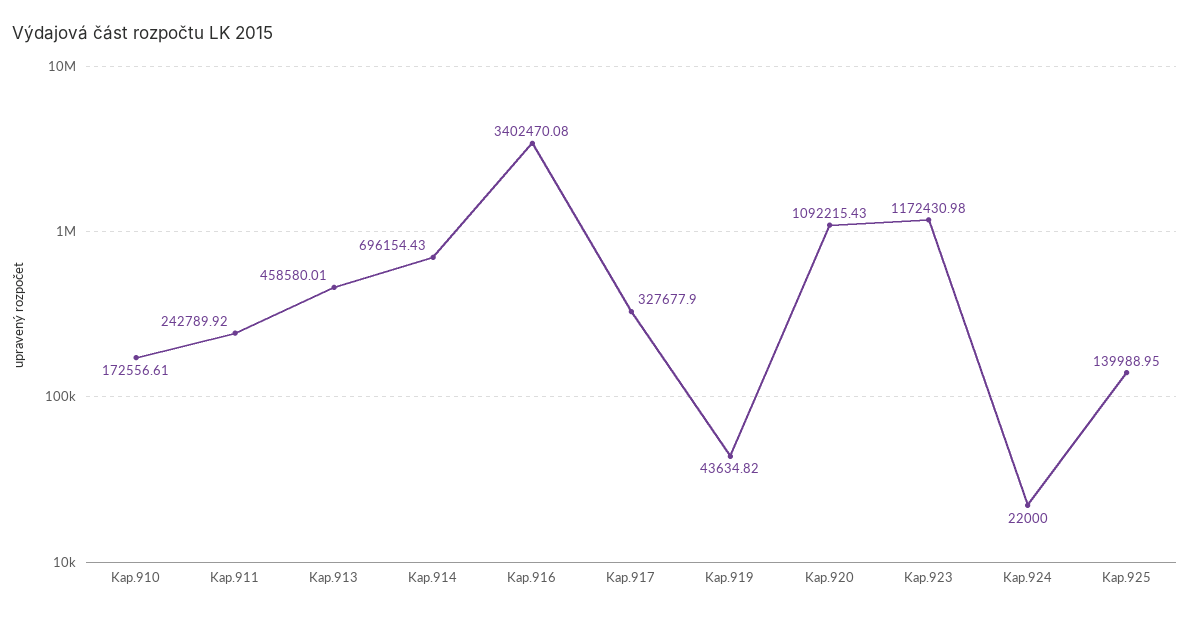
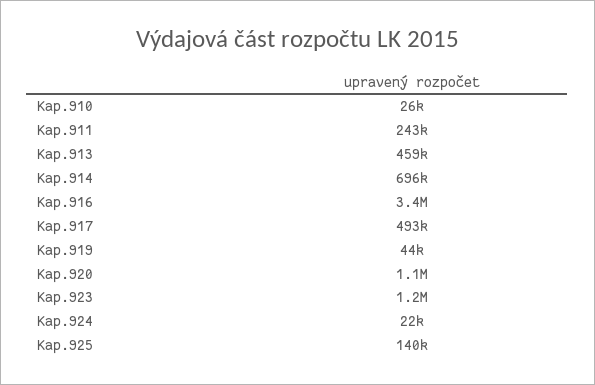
Kap.910: 172556.61 -> 26000
Kap.917: 327677.9 -> 493000

